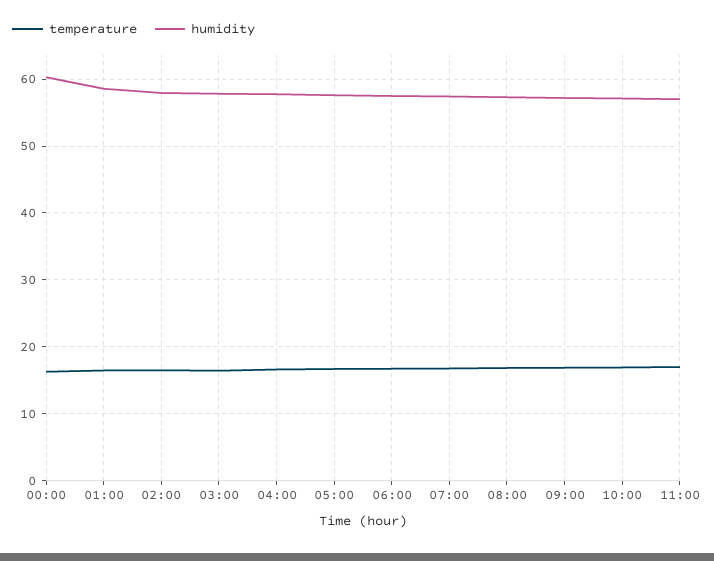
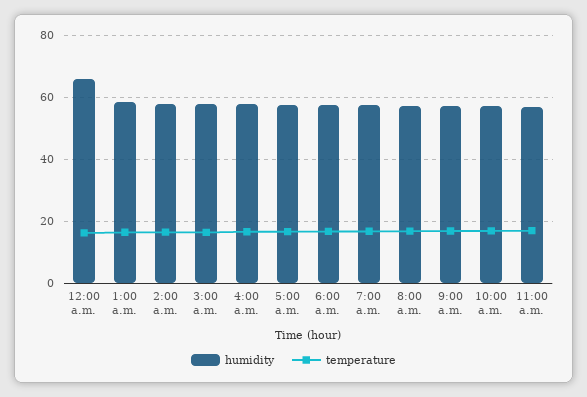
humidity, 00:00: 60 -> 66

